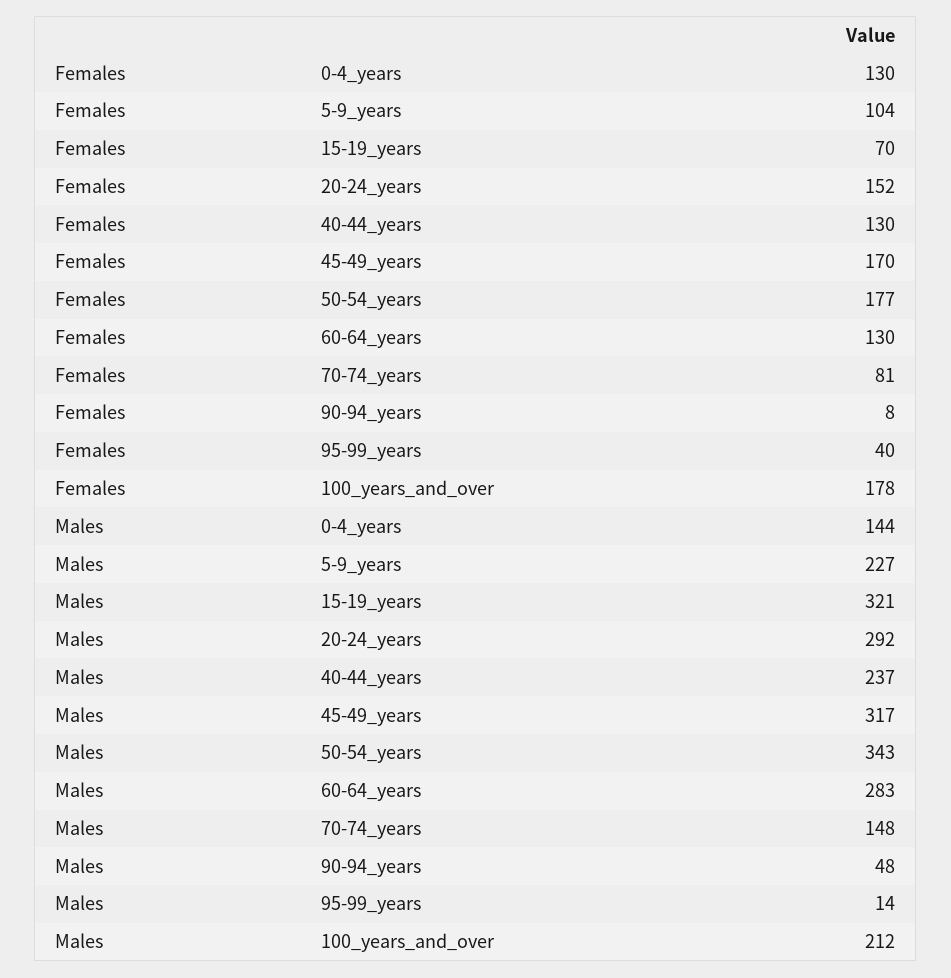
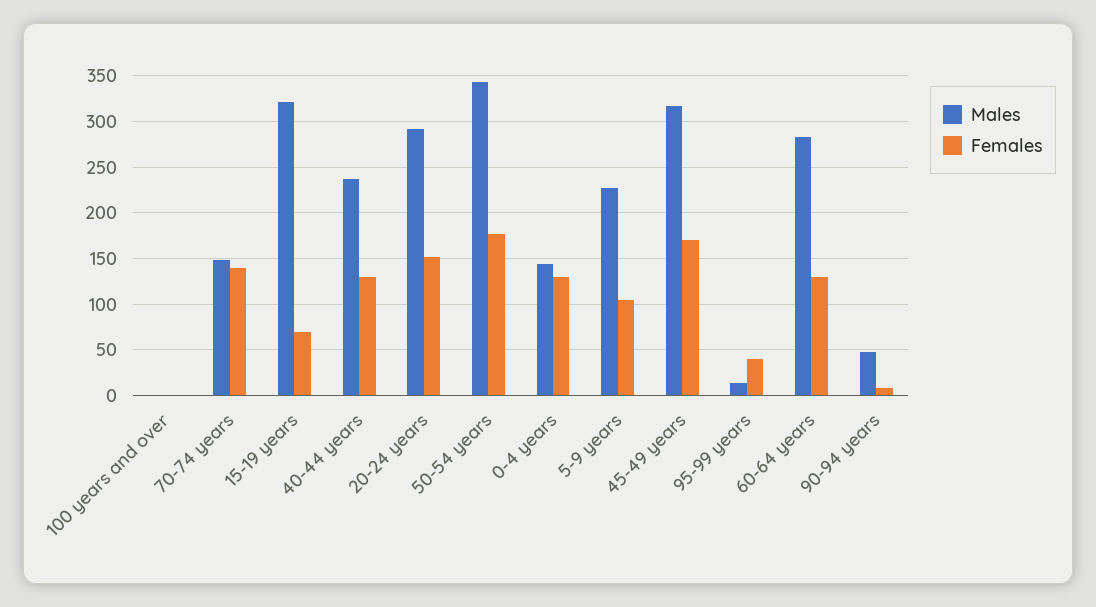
Females, 70-74_years: 81 -> 140
Females, 100_years_and_over: 178 -> 0
Males, 100_years_and_over: 212 -> 0

